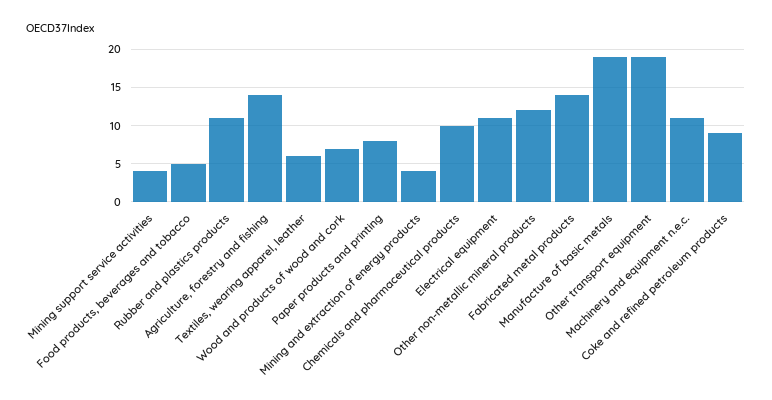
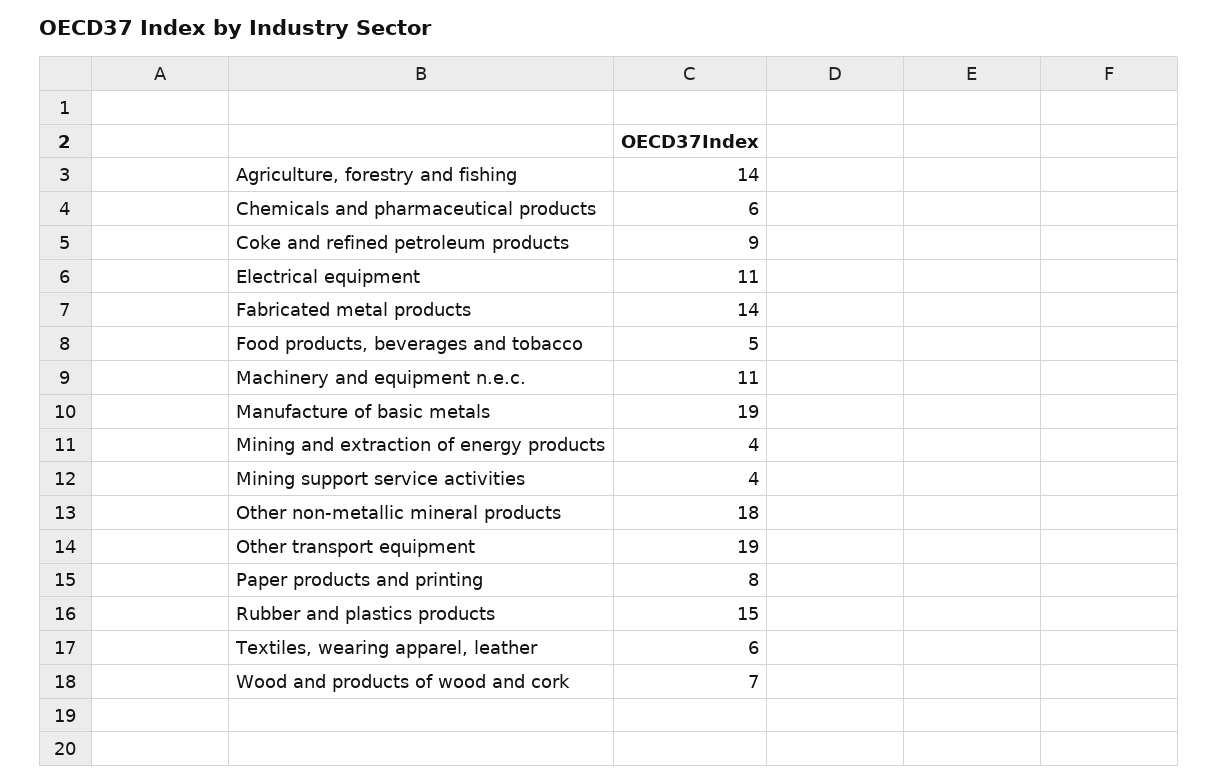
Rubber and plastics products: 11 -> 15
Chemicals and pharmaceutical products: 10 -> 6
Other non-metallic mineral products: 12 -> 18

